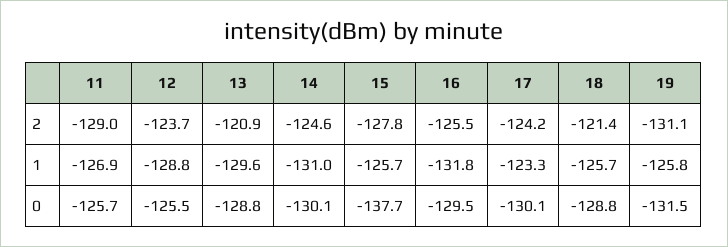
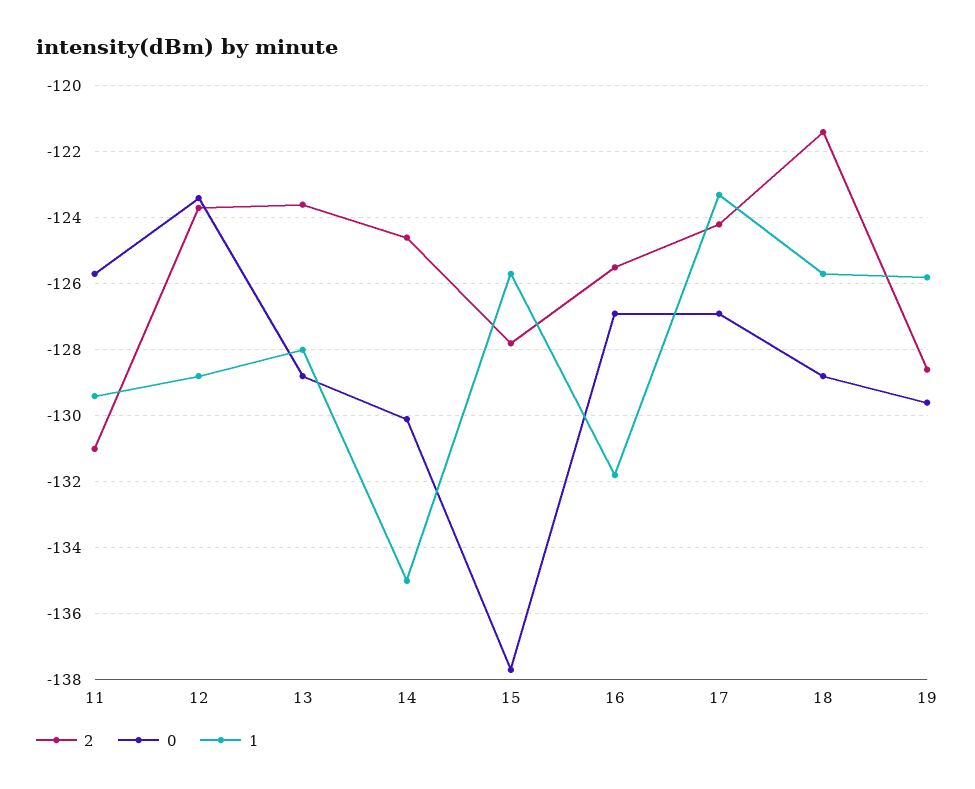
2, 11: -129 -> -131
2, 13: -120.9 -> -123.5
2, 19: -131.1 -> -128.5
1, 11: -126.9 -> -129.5
1, 13: -129.6 -> -128
1, 14: -131 -> -135
0, 12: -125.5 -> -123.5
0, 16: -129.5 -> -127
0, 17: -130.1 -> -127
0, 19: -131.5 -> -129.5

